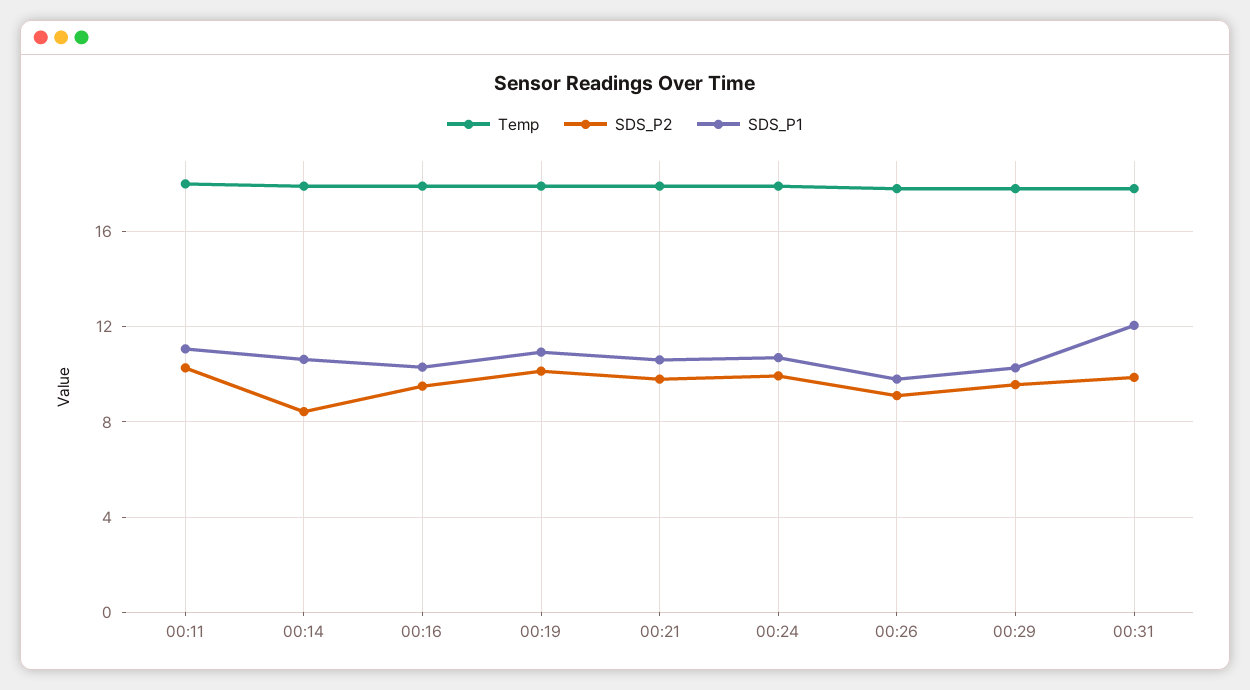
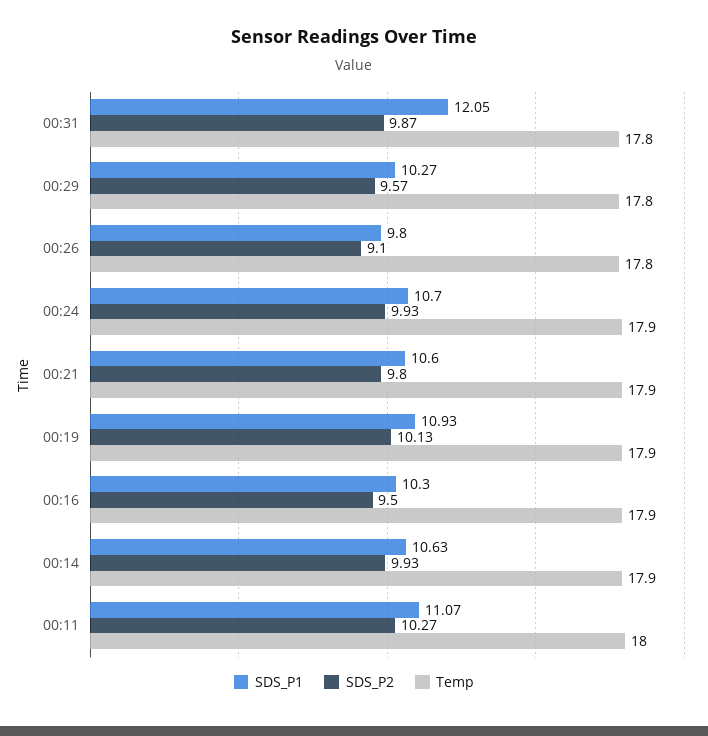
SDS_P2, 00:14: 8.5 -> 9.93

